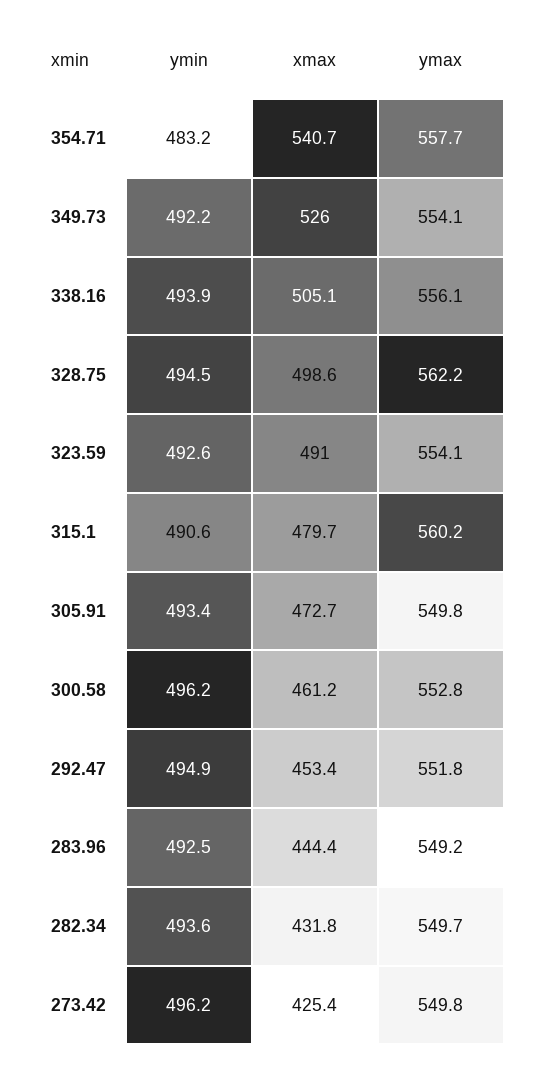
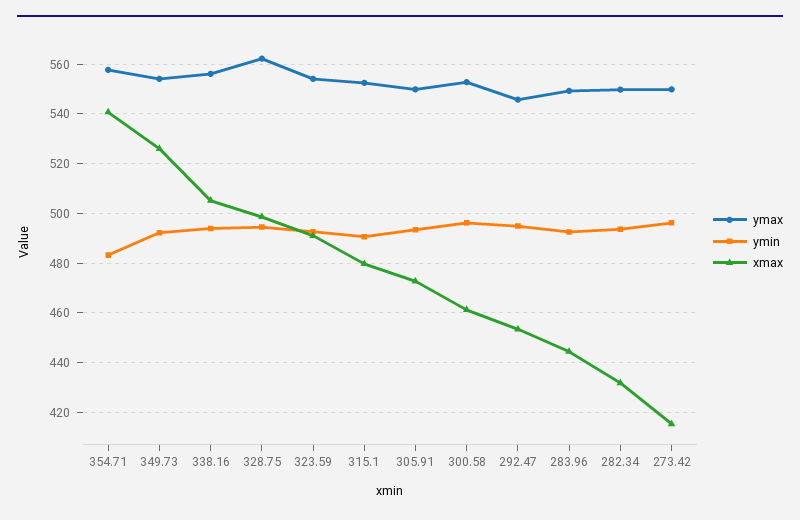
ymax, 315.1: 560.2 -> 552.5
ymax, 292.47: 551.8 -> 545
xmax, 273.42: 425.4 -> 415

